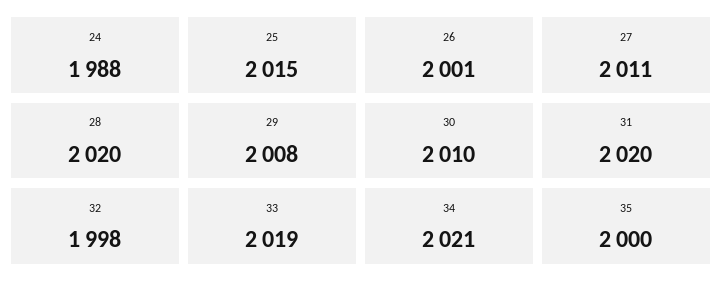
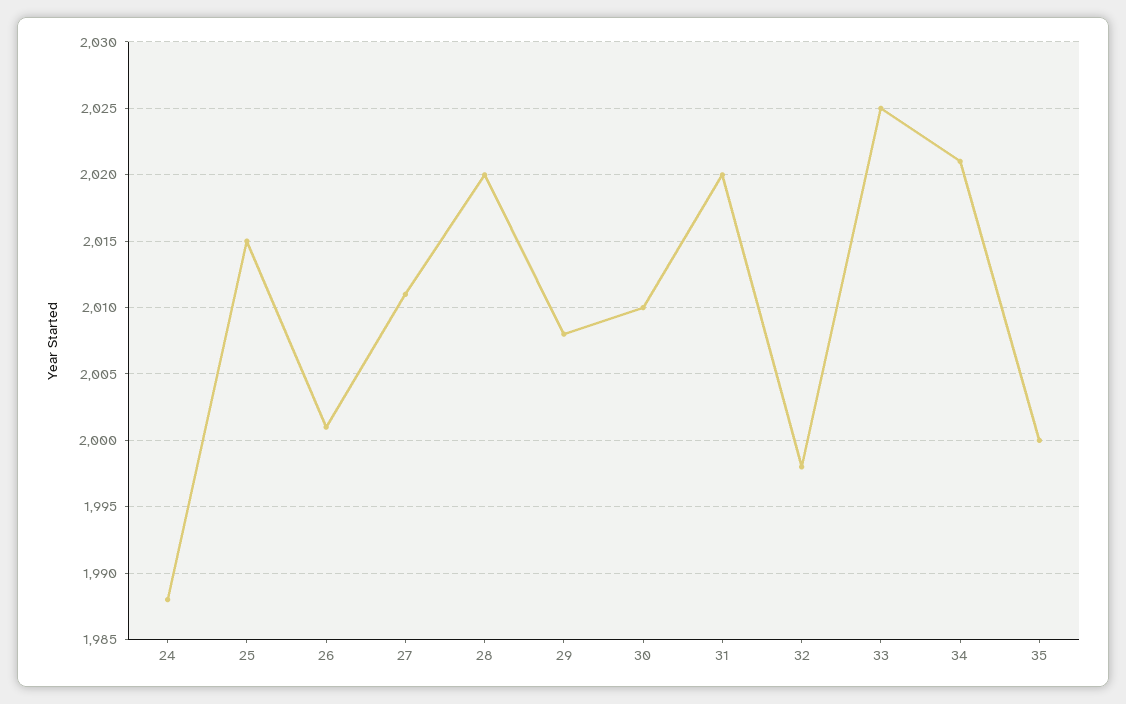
33: 2019 -> 2025

